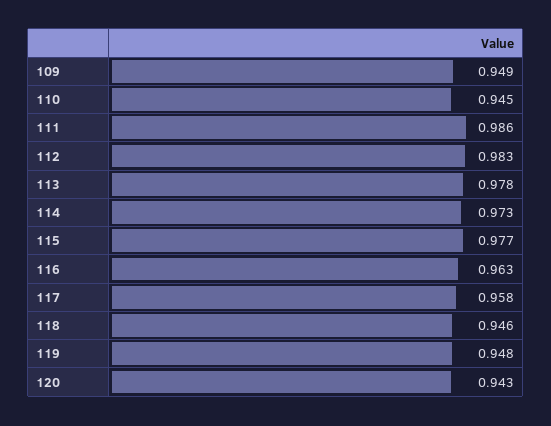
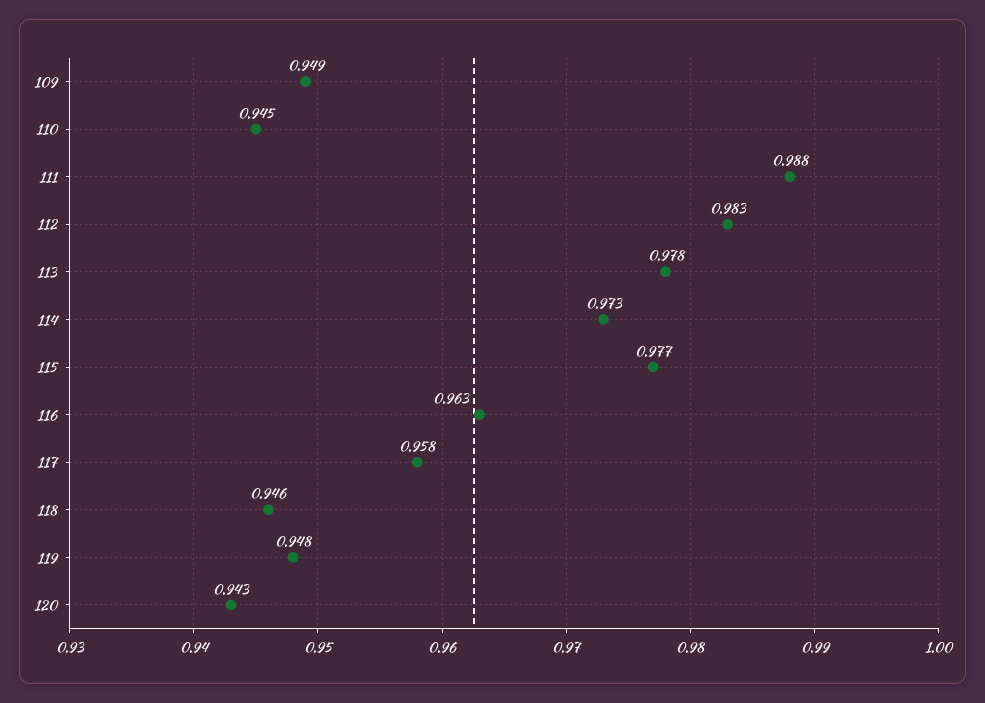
111: 0.986 -> 0.988

